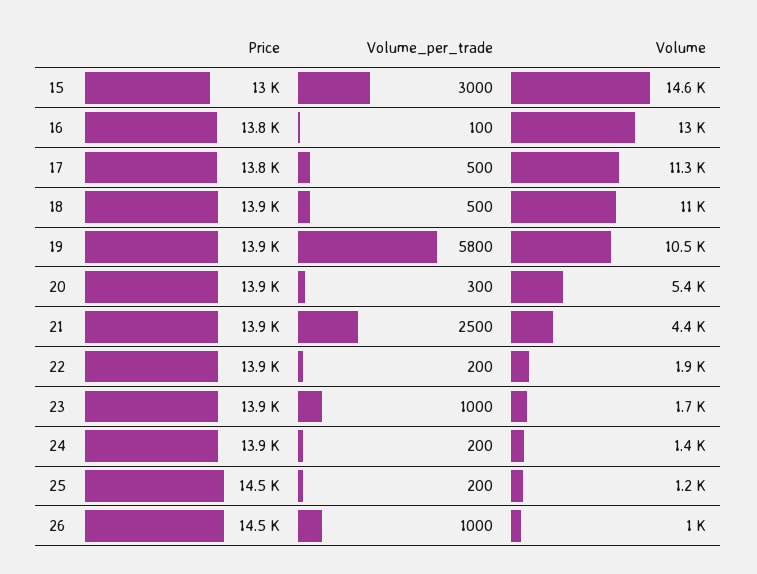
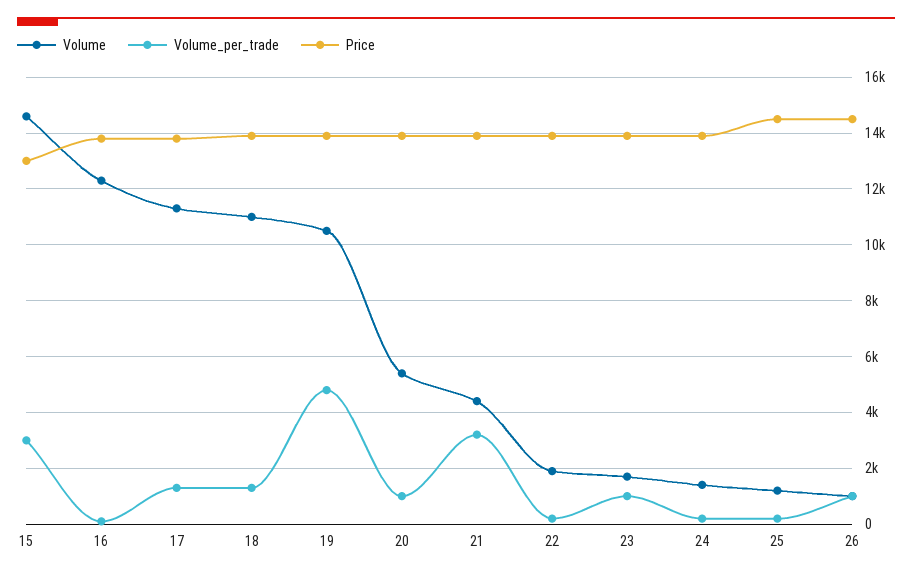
Volume, 16: 13000 -> 12250
Volume_per_trade, 17: 500 -> 1250
Volume_per_trade, 18: 500 -> 1250
Volume_per_trade, 19: 5800 -> 4750
Volume_per_trade, 20: 300 -> 1000
Volume_per_trade, 21: 2500 -> 3250

